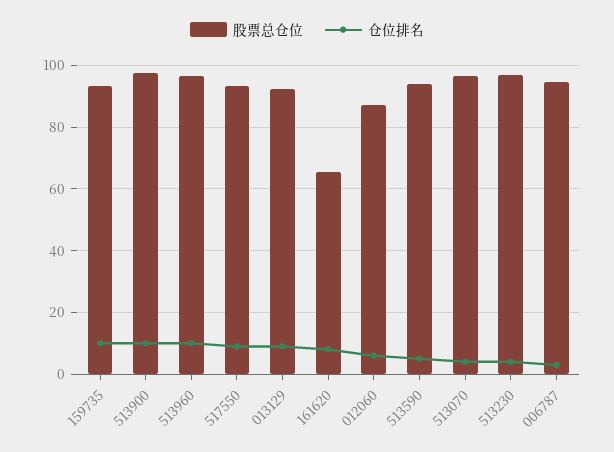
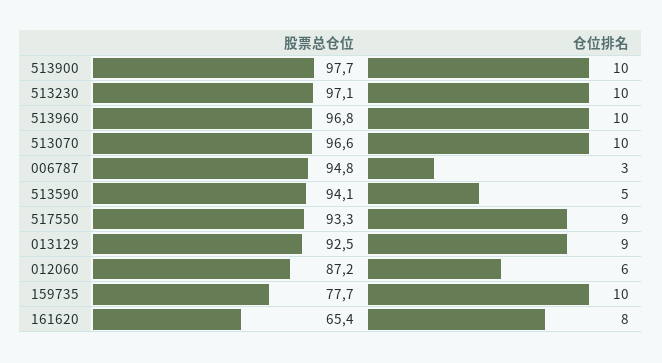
股票总仓位, 159735: 94 -> 77.7
仓位排名, 513070: 4 -> 10
仓位排名, 513230: 4 -> 10

